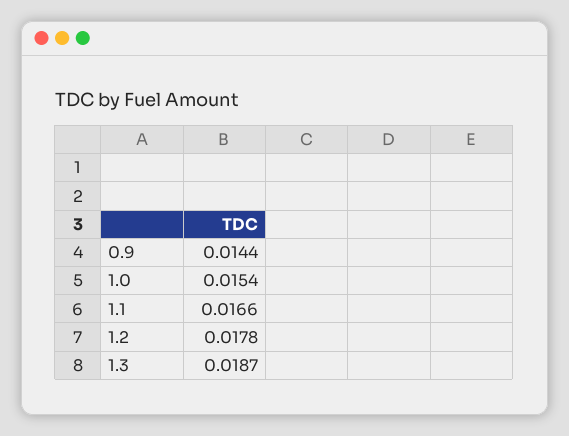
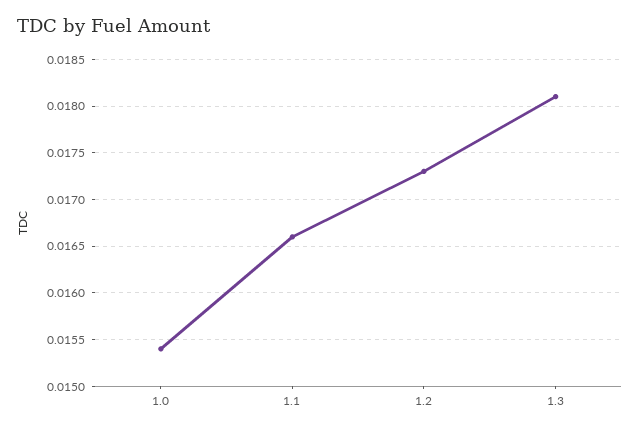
0.9: 0.0144 -> none
1.2: 0.0178 -> 0.0173
1.3: 0.0187 -> 0.0181

